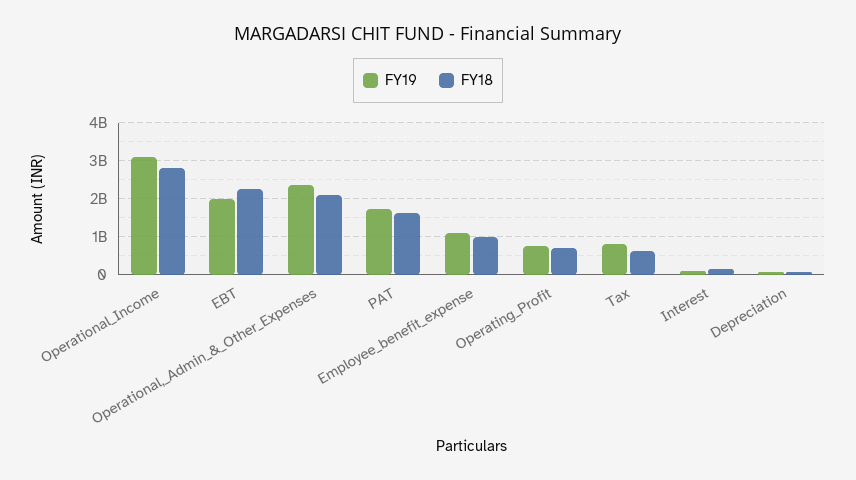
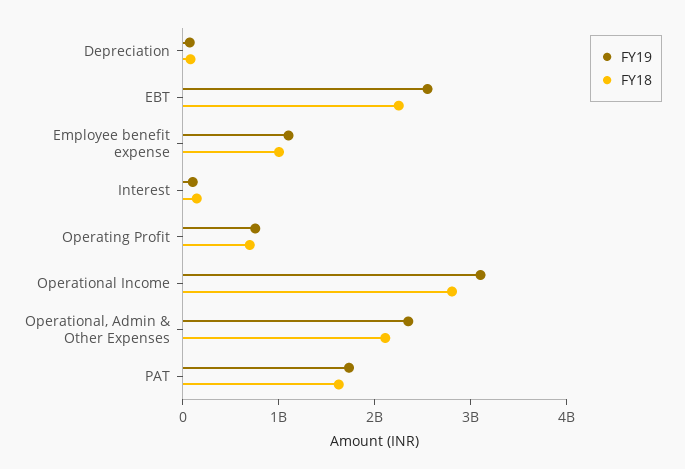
FY19, EBT: 2000000000 -> 2600000000
FY19, Tax: 800000000 -> none
FY18, Tax: 600000000 -> none

